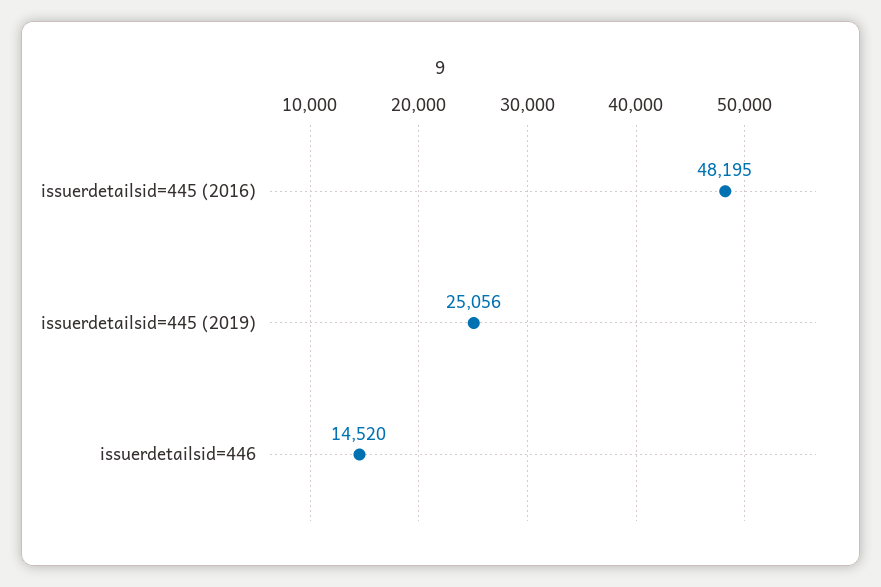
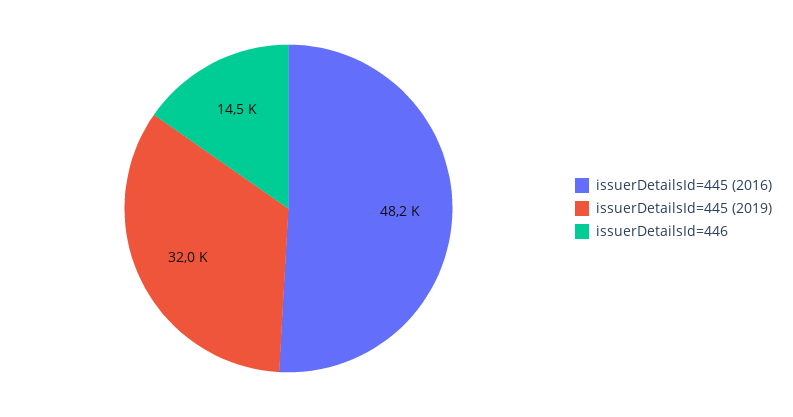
issuerdetailsid=445 (2019): 25056 -> 32000

